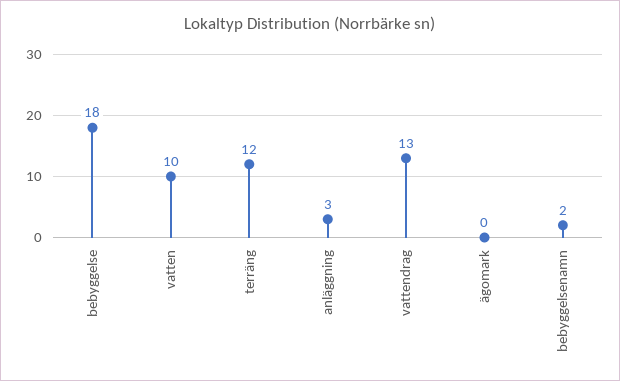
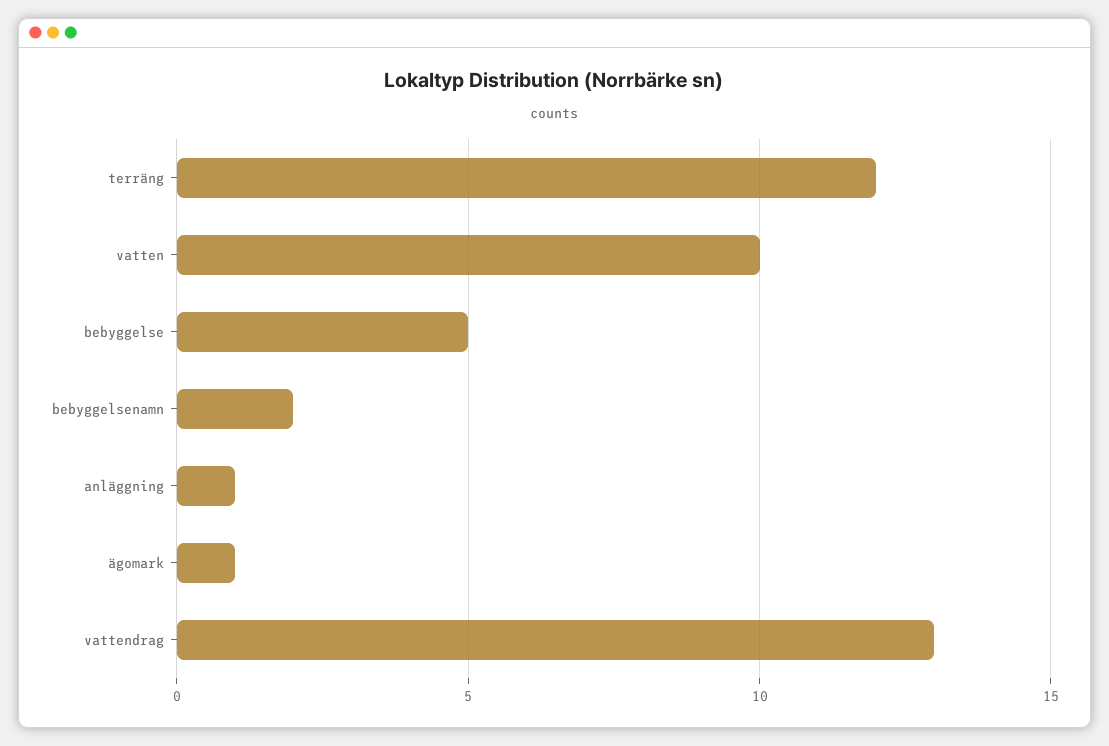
bebyggelse: 18 -> 5
anläggning: 3 -> 1
ägomark: 0 -> 1

